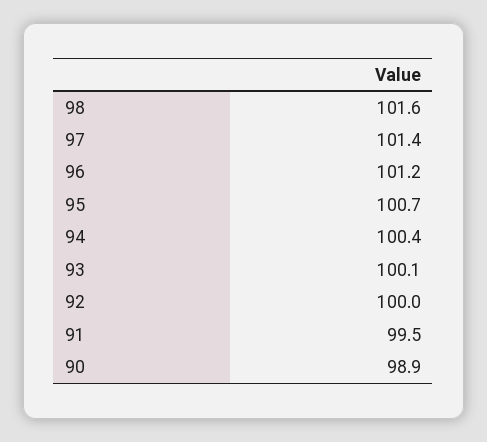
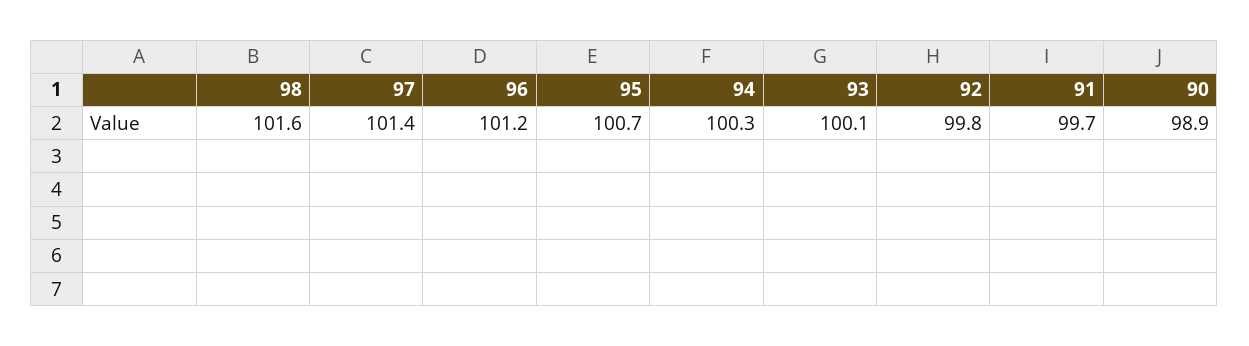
94: 100.4 -> 100.3
92: 100 -> 99.8
91: 99.5 -> 99.7

